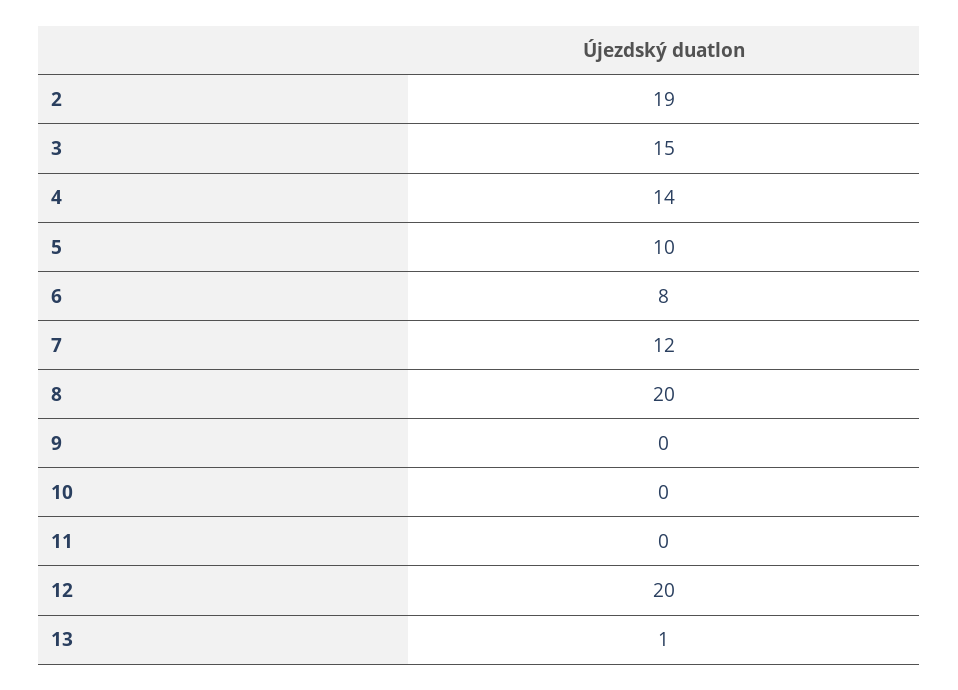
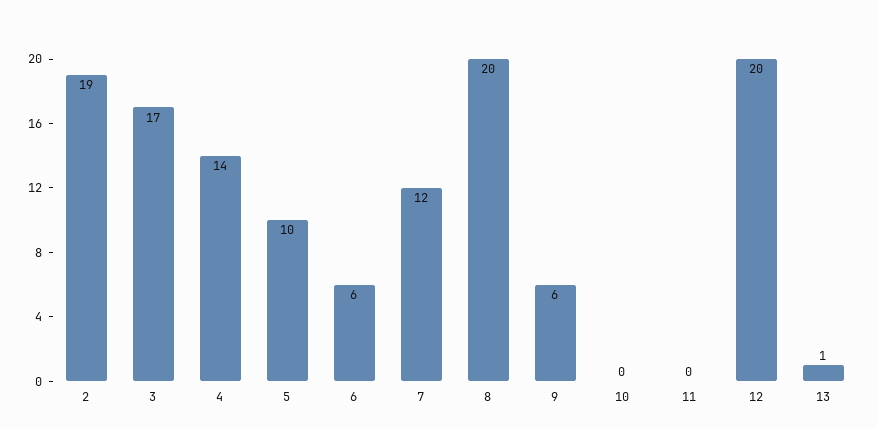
3: 15 -> 17
6: 8 -> 6
9: 0 -> 6

